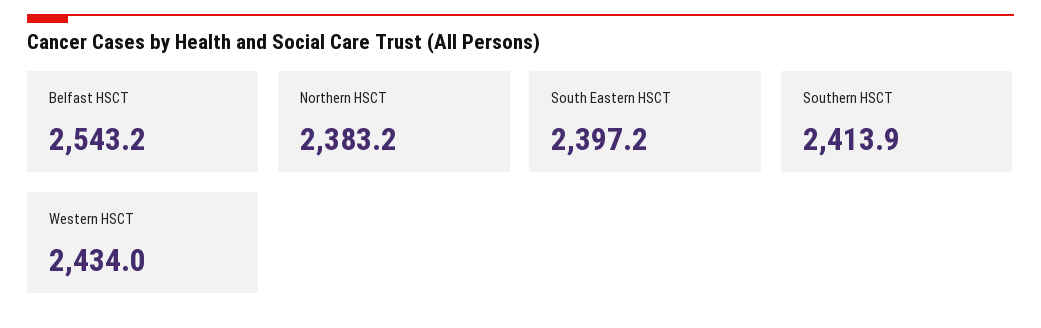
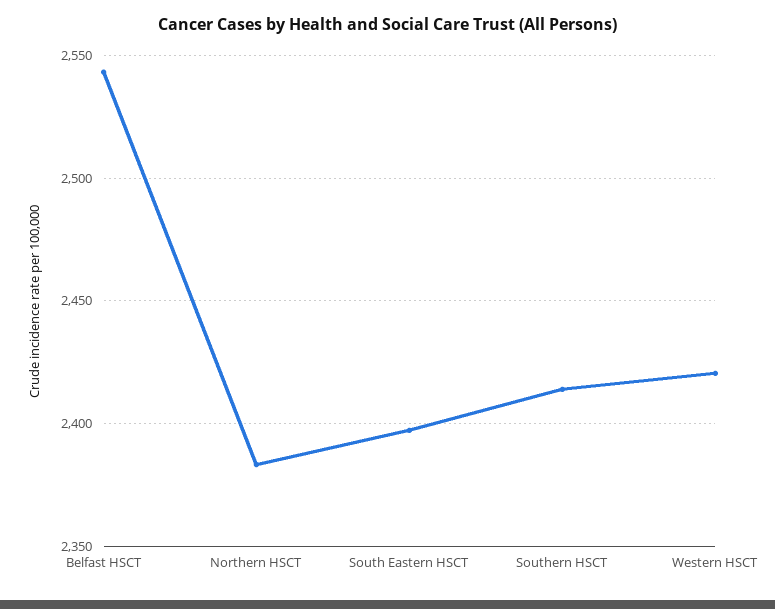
Western HSCT: 2434 -> 2420

